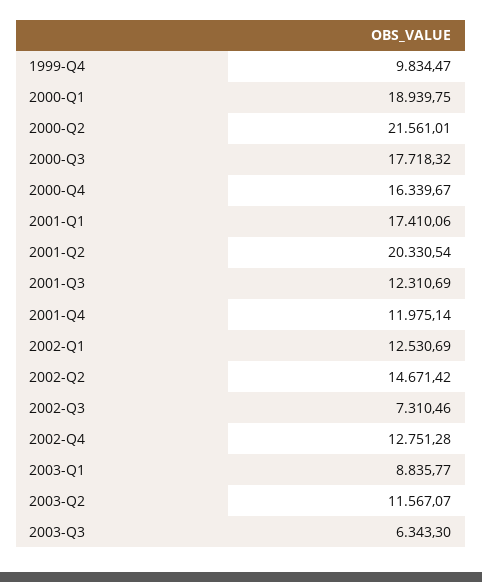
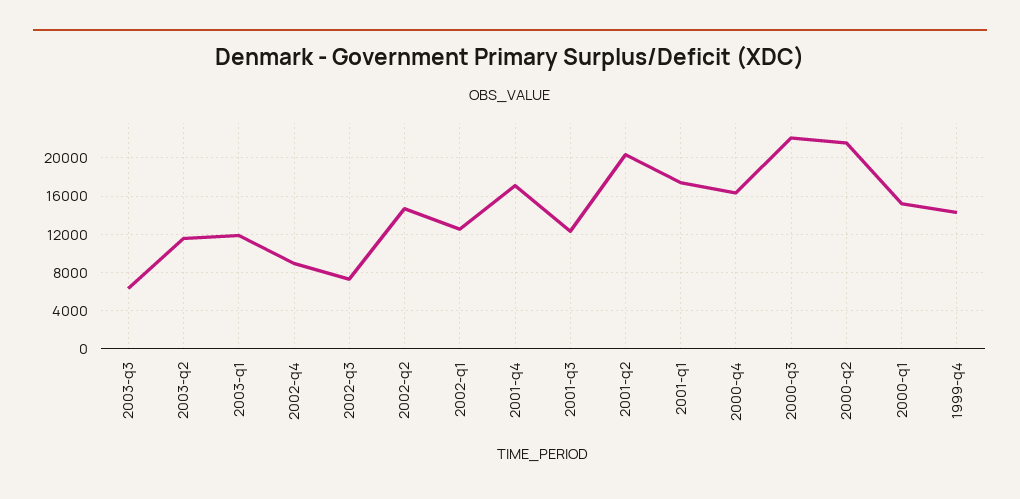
1999-Q4: 9834.47 -> 14000
2000-Q1: 18939.75 -> 15000
2000-Q3: 17718.32 -> 22000
2001-Q4: 11975.14 -> 17000
2002-Q4: 12751.28 -> 9000
2003-Q1: 8835.77 -> 12000

